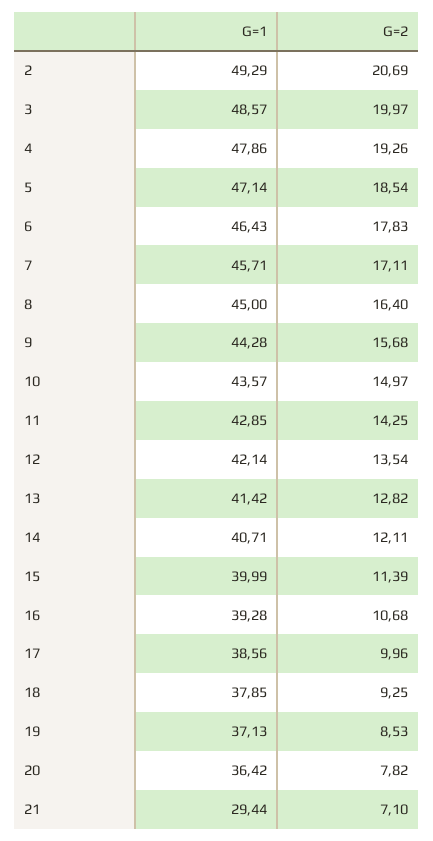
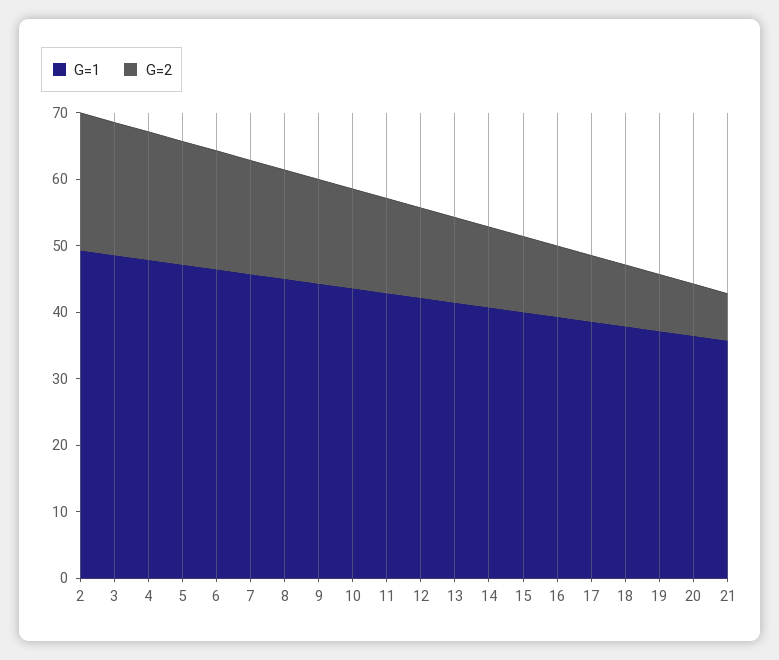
G=1, 21: 29.44 -> 36

